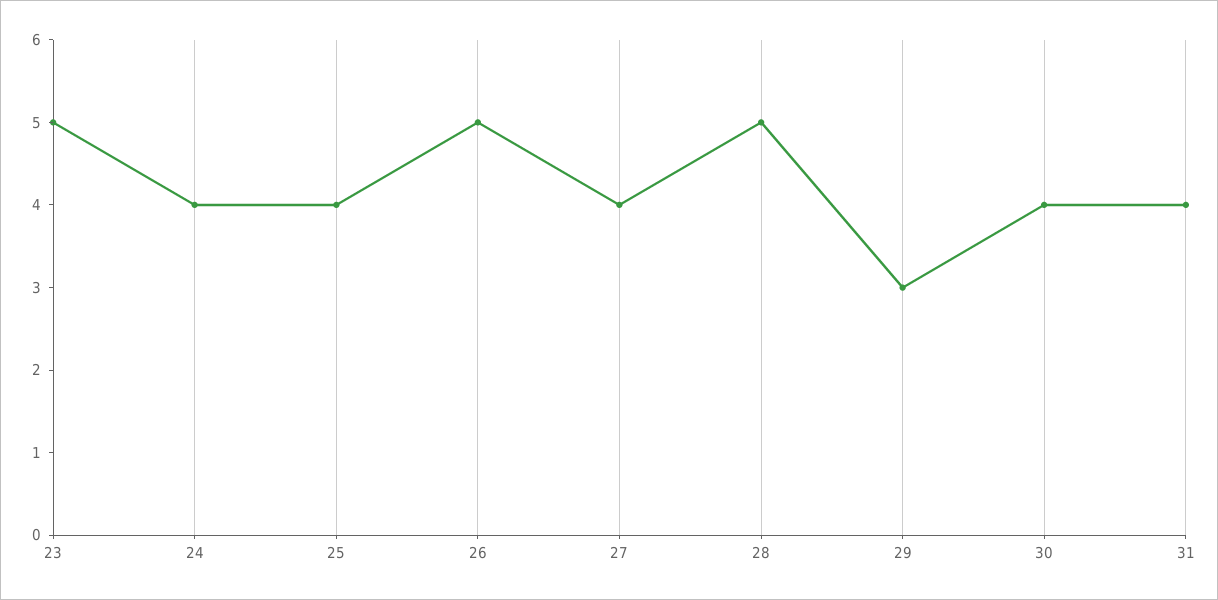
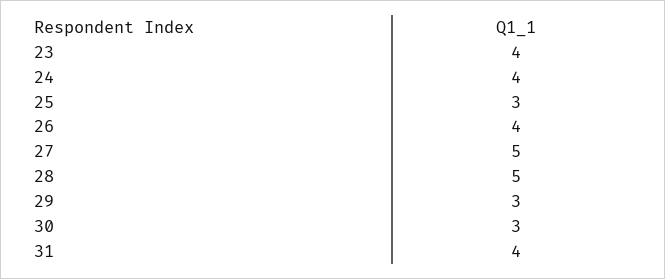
23: 5 -> 4
25: 4 -> 3
26: 5 -> 4
27: 4 -> 5
30: 4 -> 3

